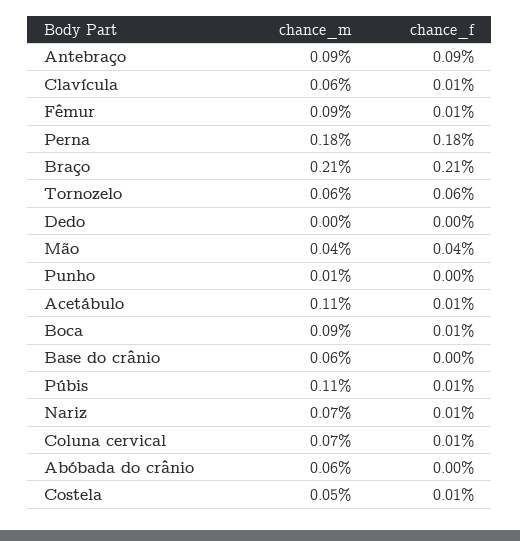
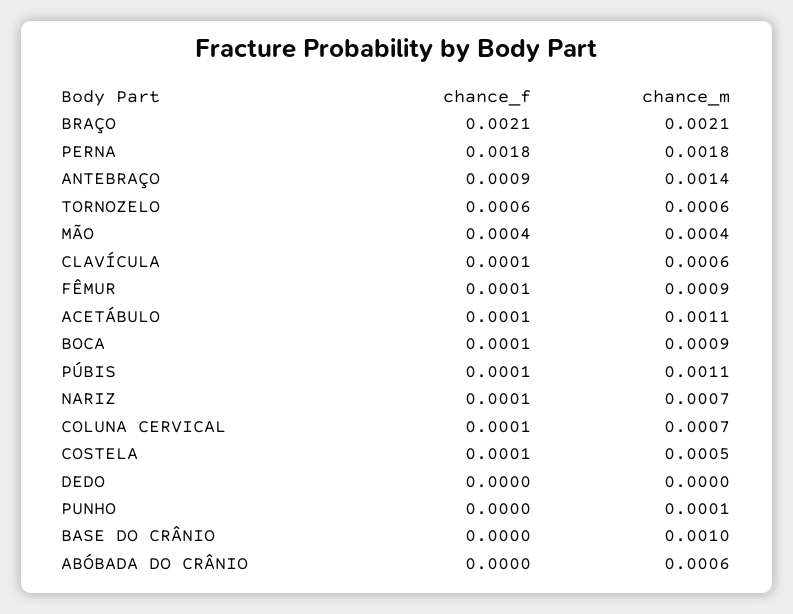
chance_m, Antebraço: 0.0009 -> 0.0014
chance_m, Base do crânio: 0.0006 -> 0.001

